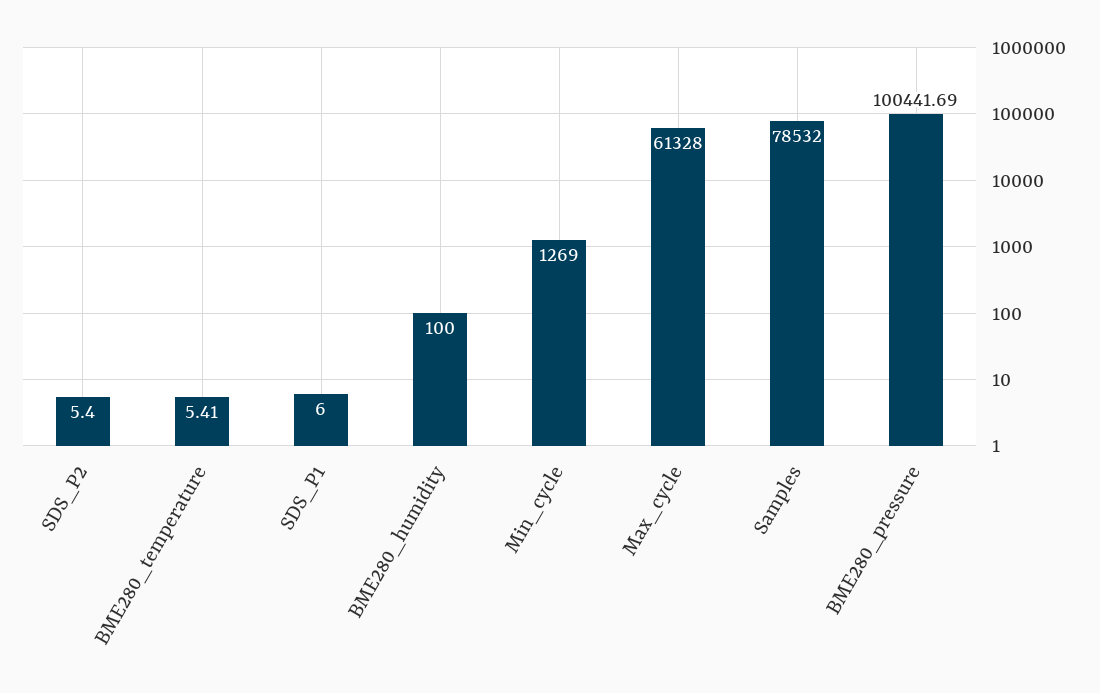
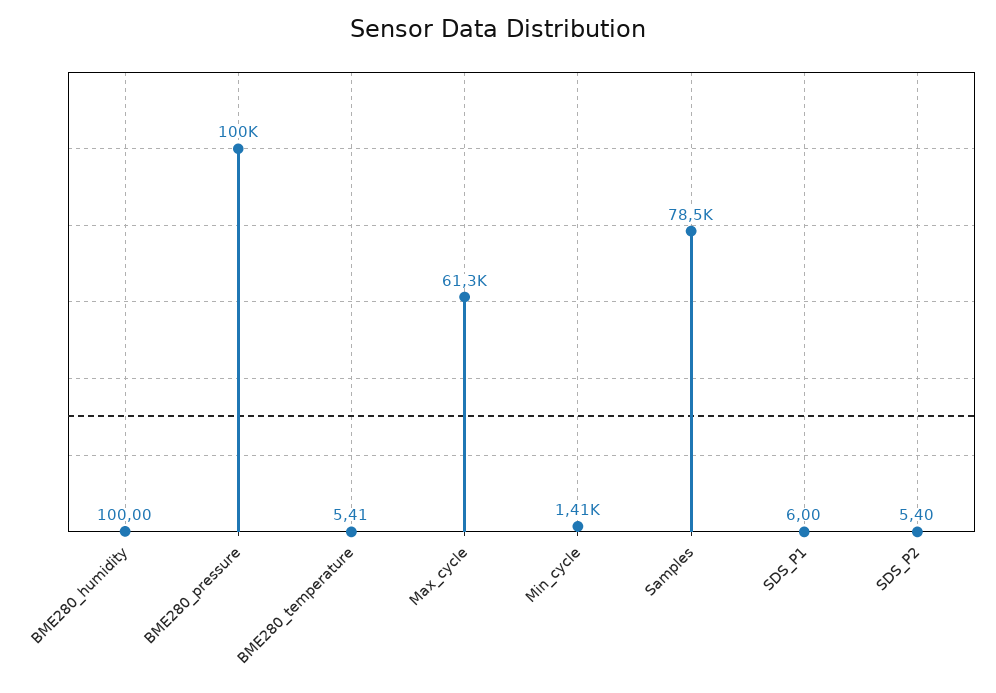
Min_cycle: 1269 -> 1410

